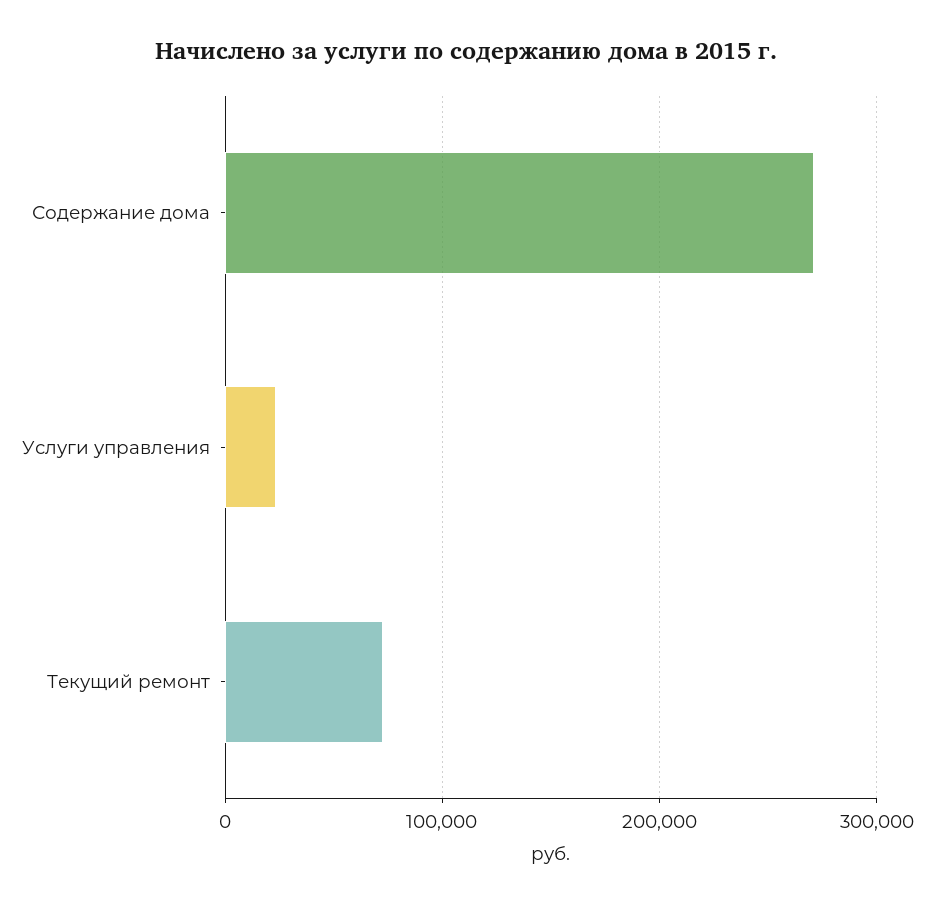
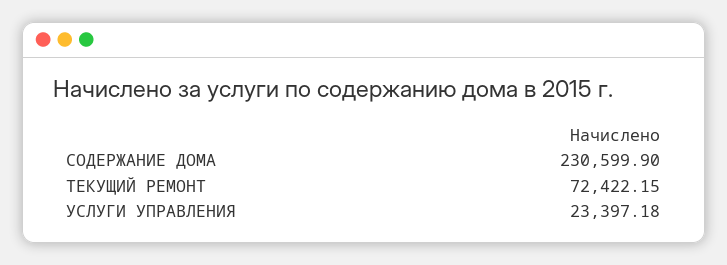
Содержание дома: 270000 -> 230599.9

